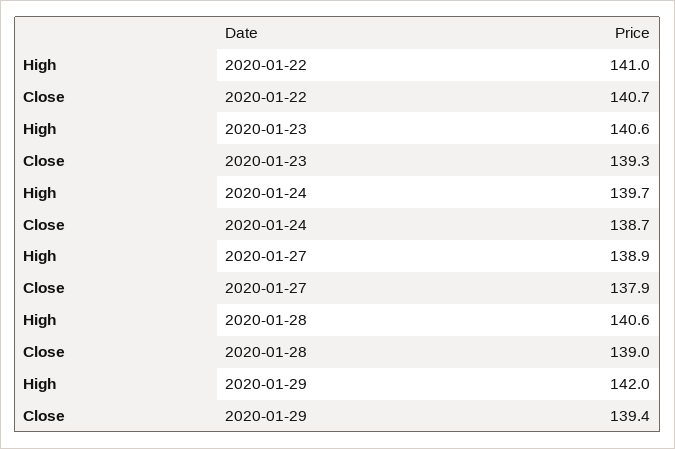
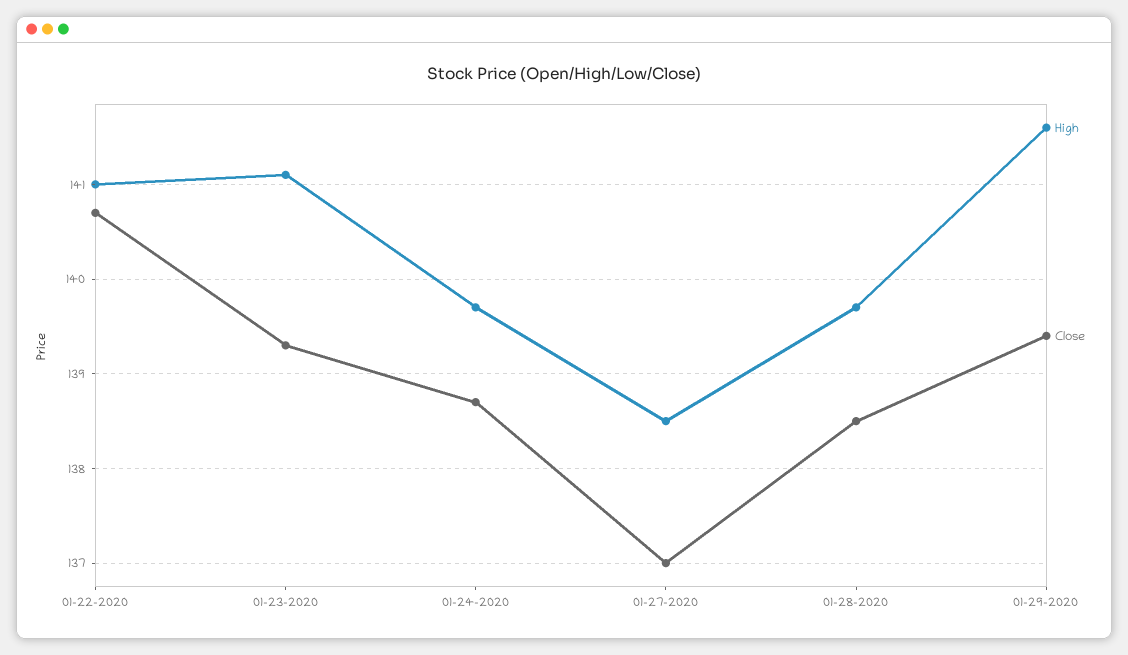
High, 2020-01-23: 140.6 -> 141.1
High, 2020-01-27: 138.9 -> 138.5
Close, 2020-01-27: 137.9 -> 137
High, 2020-01-28: 140.6 -> 139.7
Close, 2020-01-28: 139 -> 138.5
High, 2020-01-29: 142 -> 141.6

